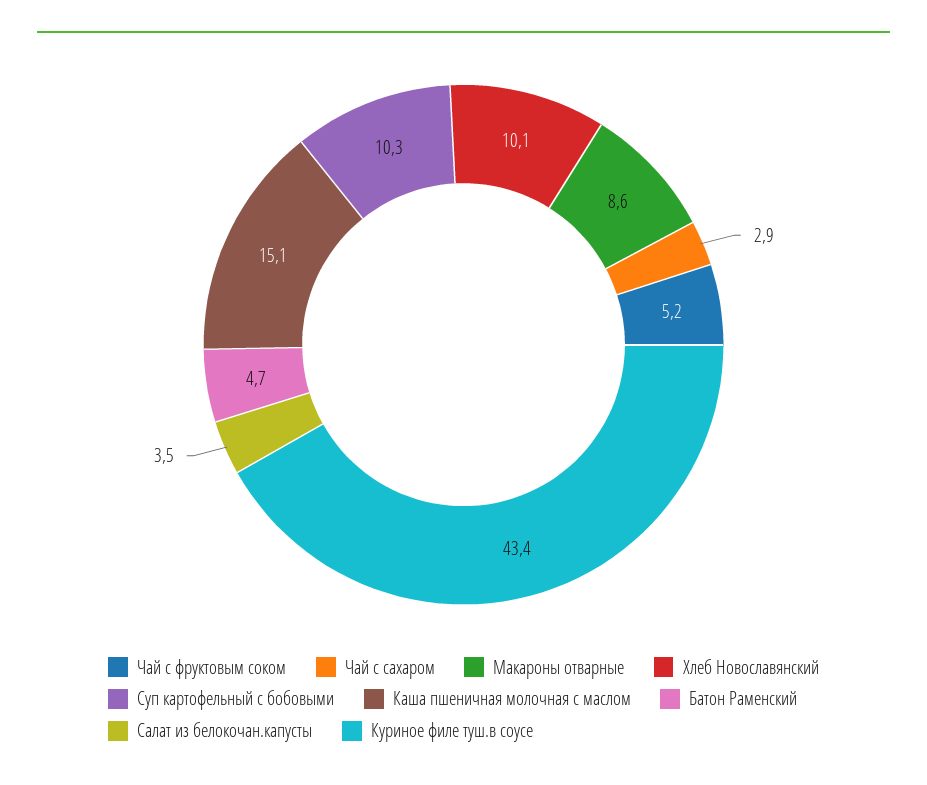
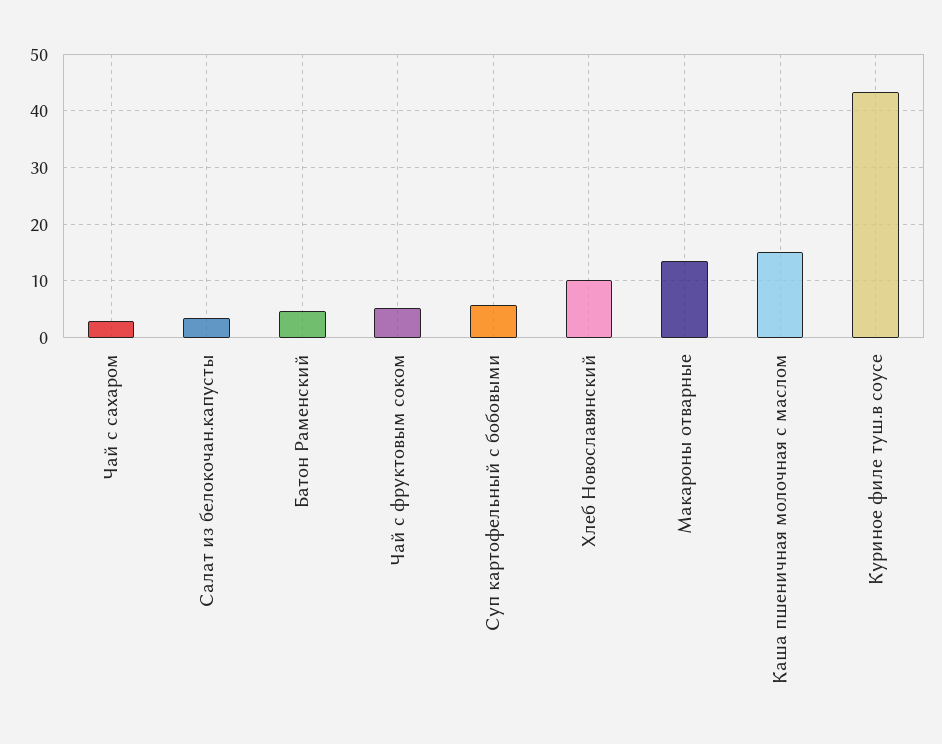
Макароны отварные: 8.6 -> 14
Суп картофельный с бобовыми: 10.3 -> 6

